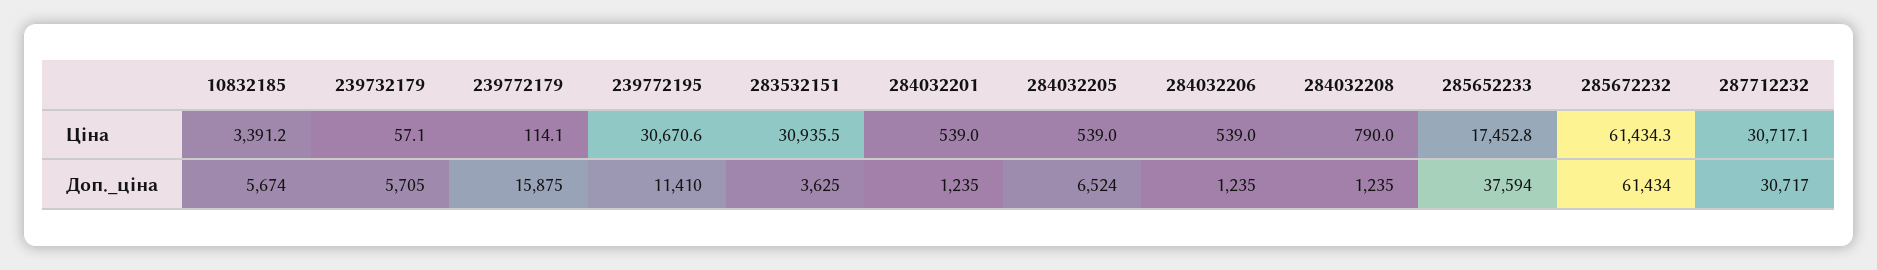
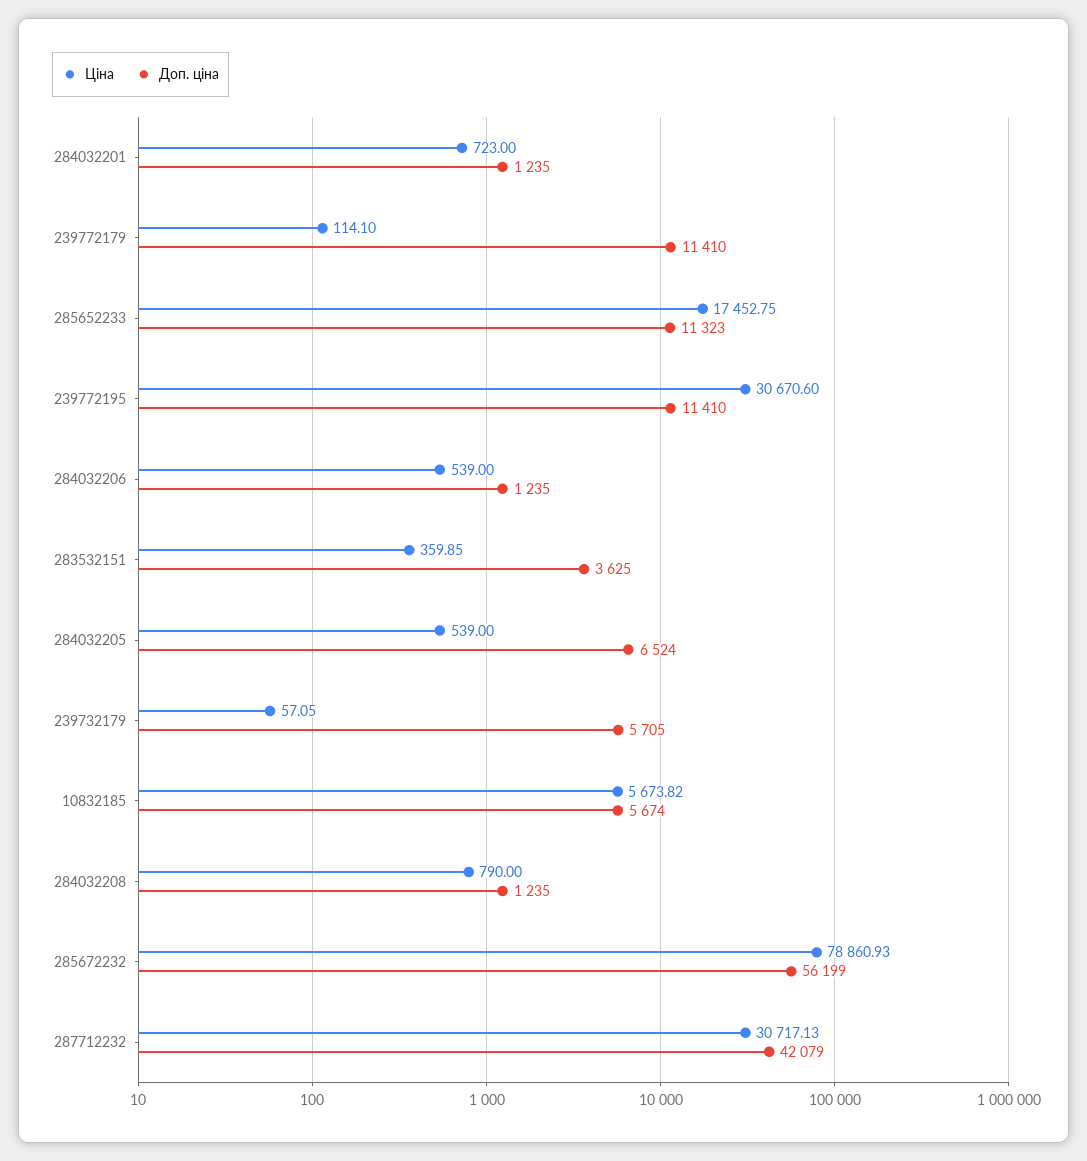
Ціна, 10832185: 3391.2 -> 5673.82
Ціна, 283532151: 30935.5 -> 359.85
Ціна, 284032201: 539 -> 723
Ціна, 285672232: 61434.3 -> 78860.93
Доп._ціна, 239772179: 15875 -> 11410
Доп._ціна, 285652233: 37594 -> 11323
Доп._ціна, 285672232: 61434 -> 56199
Доп._ціна, 287712232: 30717 -> 42079

